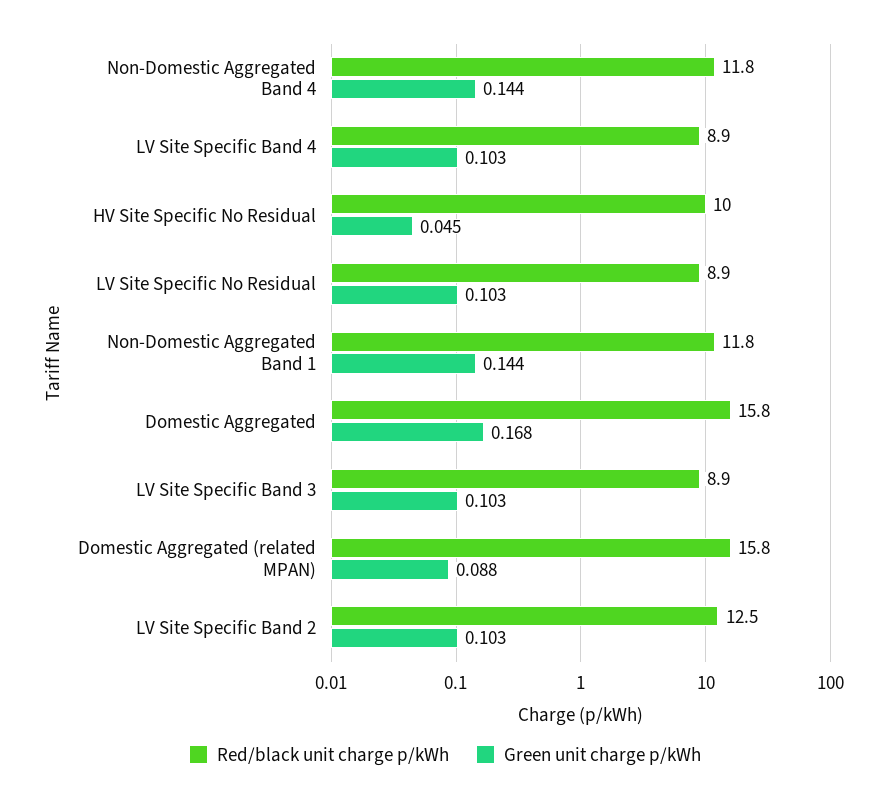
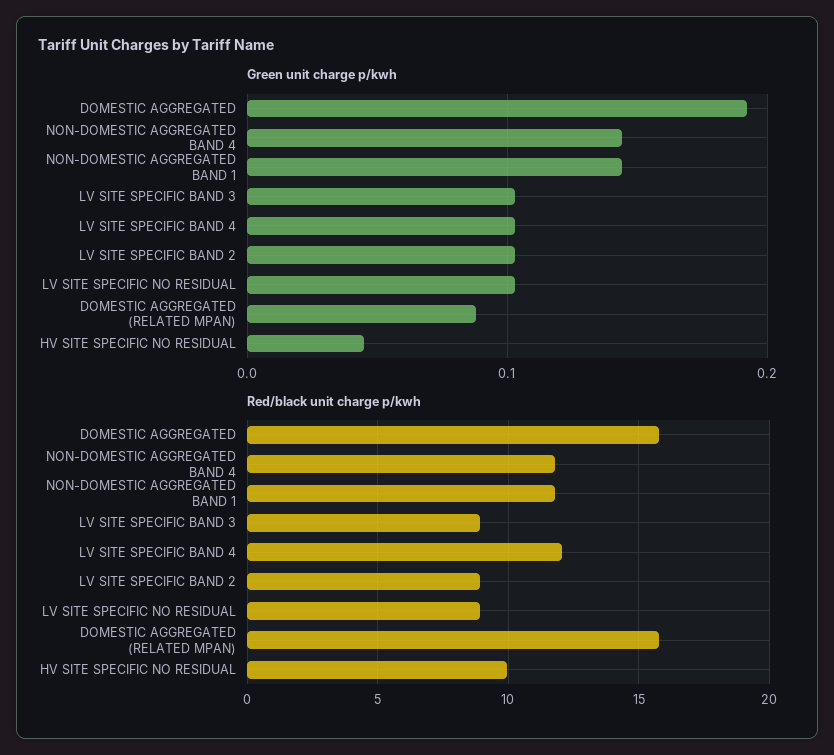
Red/black unit charge p/kWh, LV Site Specific Band 4: 8.9 -> 12
Green unit charge p/kWh, Domestic Aggregated: 0.168 -> 0.19
Red/black unit charge p/kWh, LV Site Specific Band 2: 12.5 -> 9

